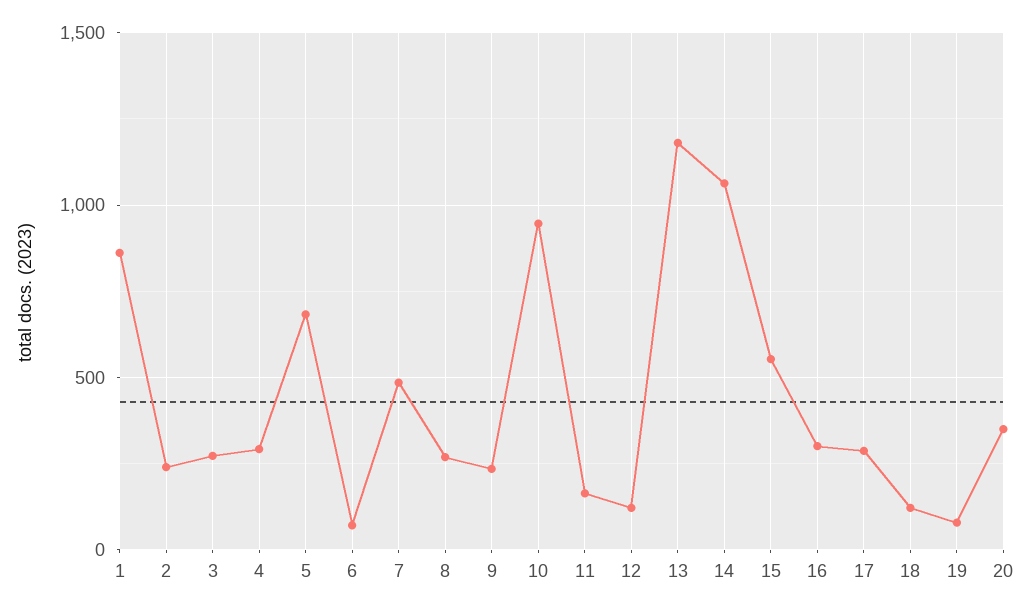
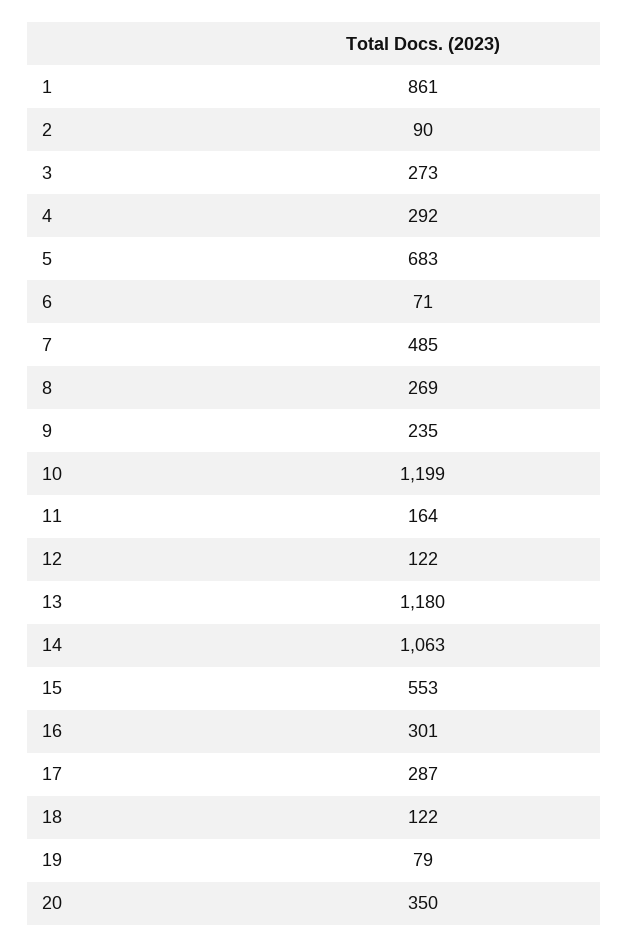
2: 250 -> 90
10: 950 -> 1199

